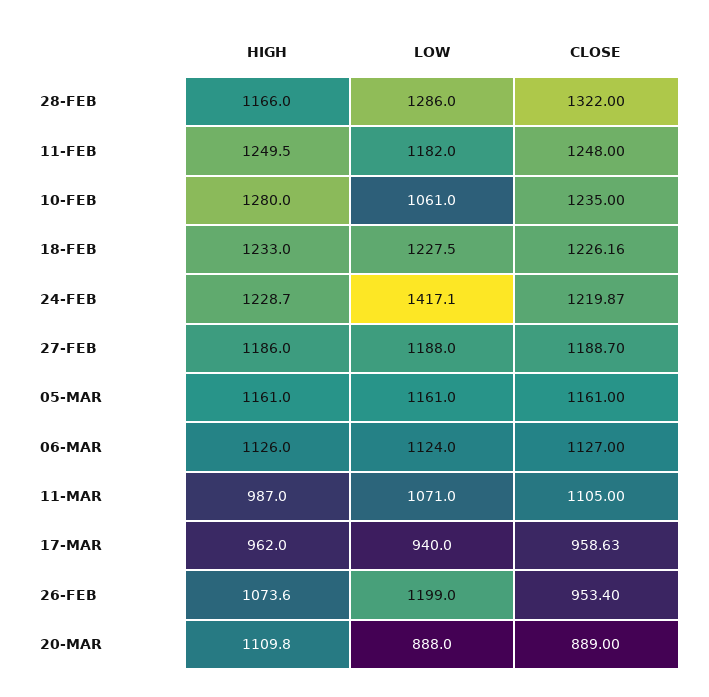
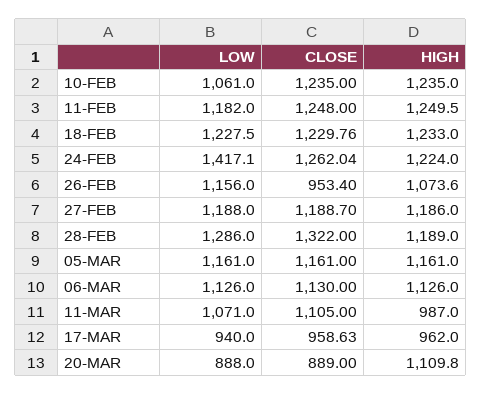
HIGH, 28-FEB: 1166 -> 1189
HIGH, 10-FEB: 1280 -> 1235
CLOSE, 18-FEB: 1226.16 -> 1229.76
HIGH, 24-FEB: 1228.7 -> 1224
CLOSE, 24-FEB: 1219.87 -> 1262.04
LOW, 06-MAR: 1124 -> 1126
CLOSE, 06-MAR: 1127 -> 1130
LOW, 26-FEB: 1199 -> 1156

